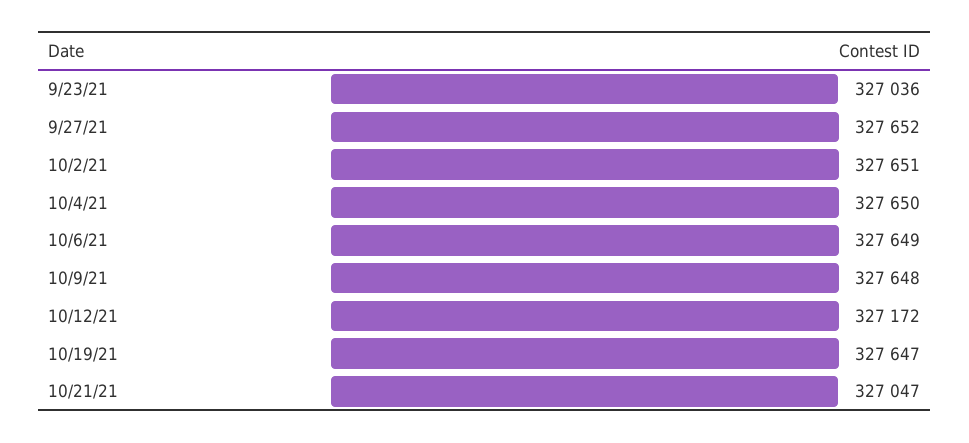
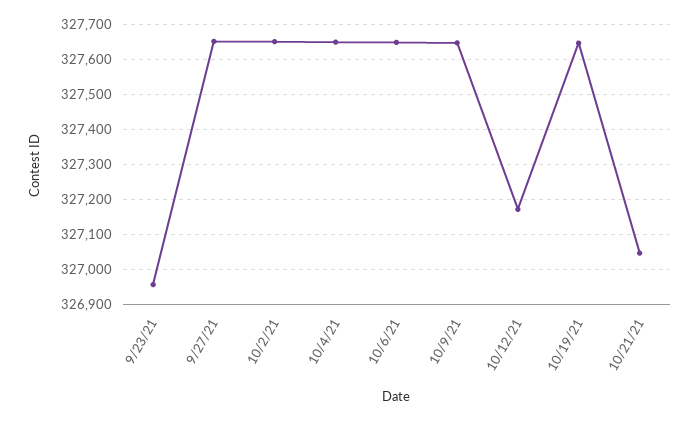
9/23/21: 327036 -> 326960

